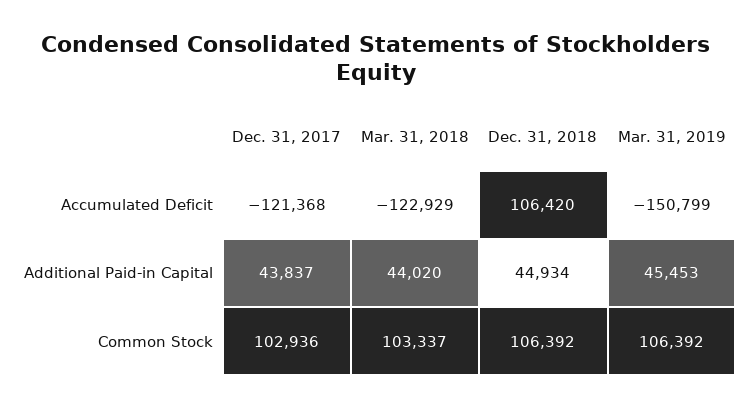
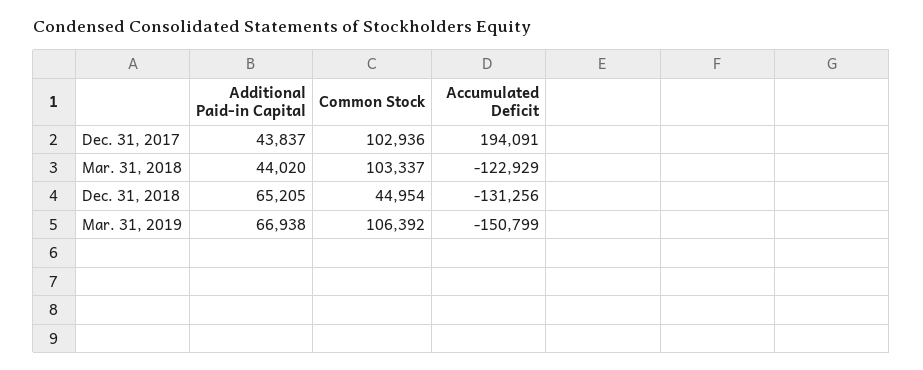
Dec. 31, 2017, Accumulated Deficit: -121368 -> 194091
Dec. 31, 2018, Accumulated Deficit: 106420 -> -131256
Dec. 31, 2018, Additional Paid-in Capital: 44934 -> 65205
Mar. 31, 2019, Additional Paid-in Capital: 45453 -> 66938
Dec. 31, 2018, Common Stock: 106392 -> 44954

